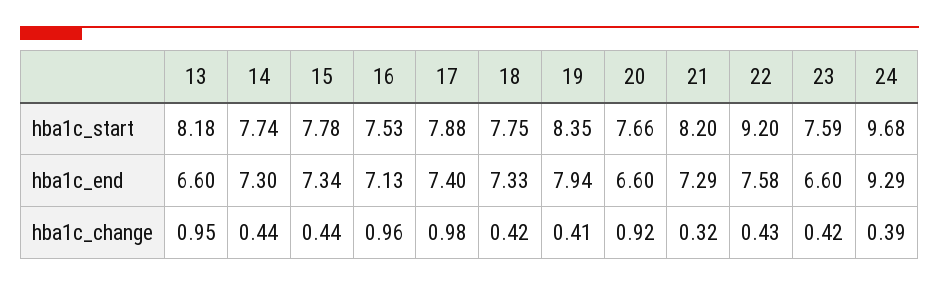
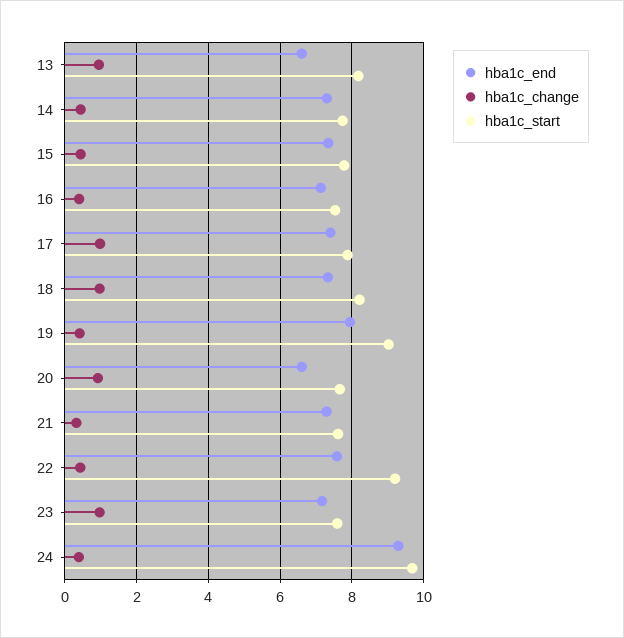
hba1c_start, 18: 7.75 -> 8.2
hba1c_start, 19: 8.35 -> 9
hba1c_start, 21: 8.2 -> 7.6
hba1c_end, 23: 6.6 -> 7.2
hba1c_change, 16: 0.96 -> 0.4
hba1c_change, 18: 0.42 -> 1
hba1c_change, 23: 0.42 -> 1

